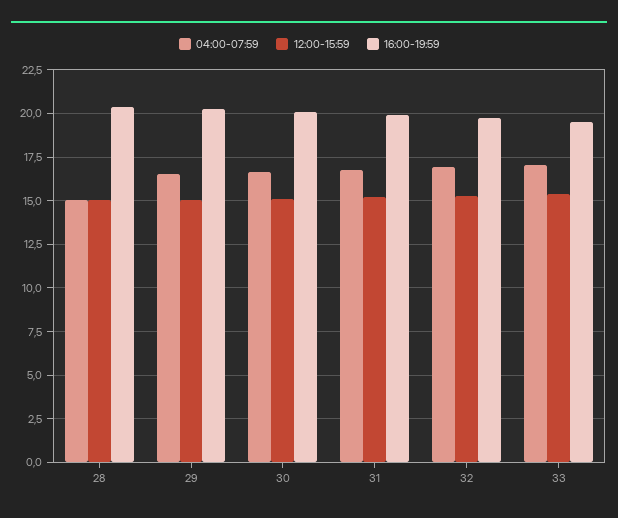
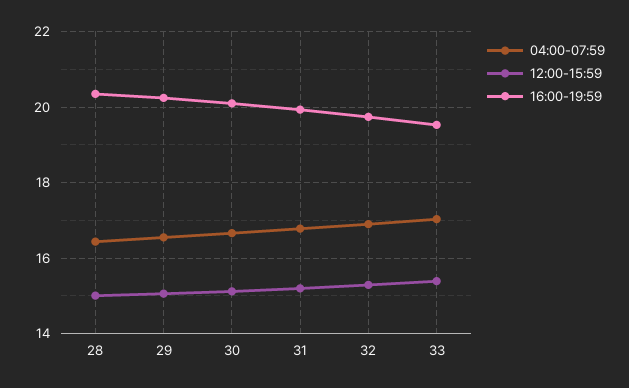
04:00-07:59, 28: 15 -> 16.4

